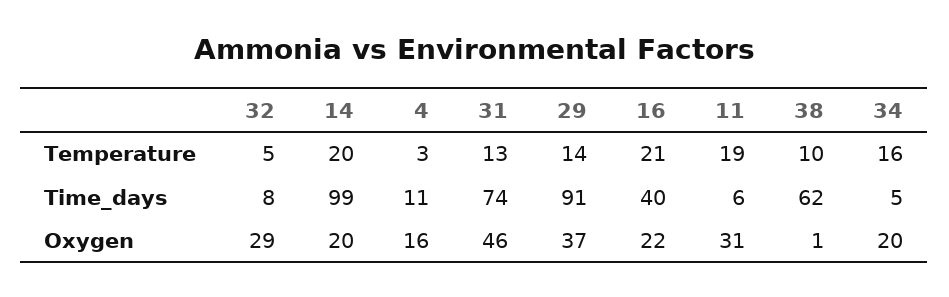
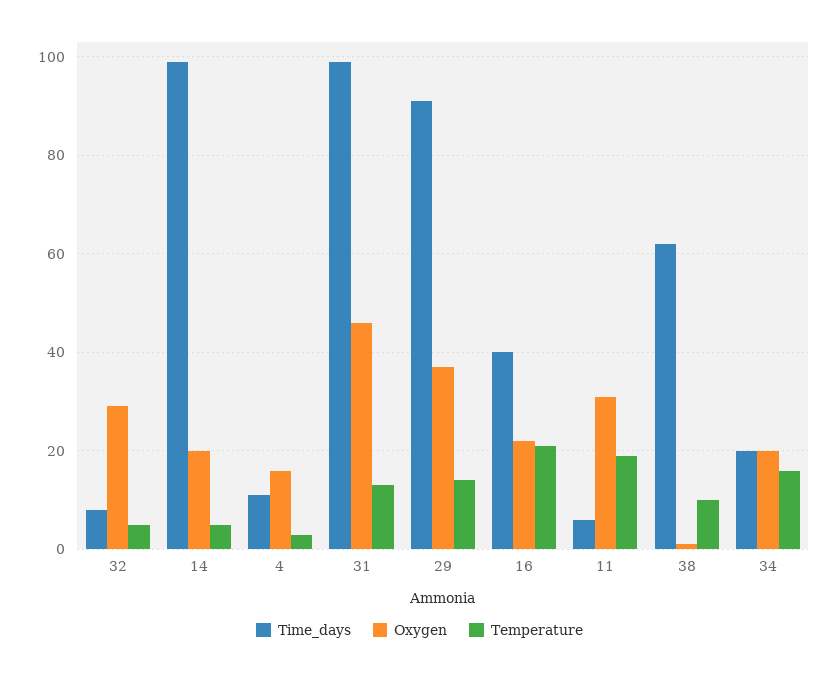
Temperature, 14: 20 -> 5
Time_days, 31: 74 -> 100
Time_days, 34: 5 -> 20

